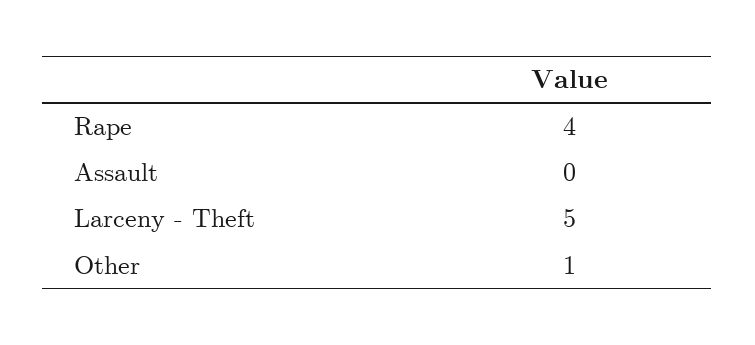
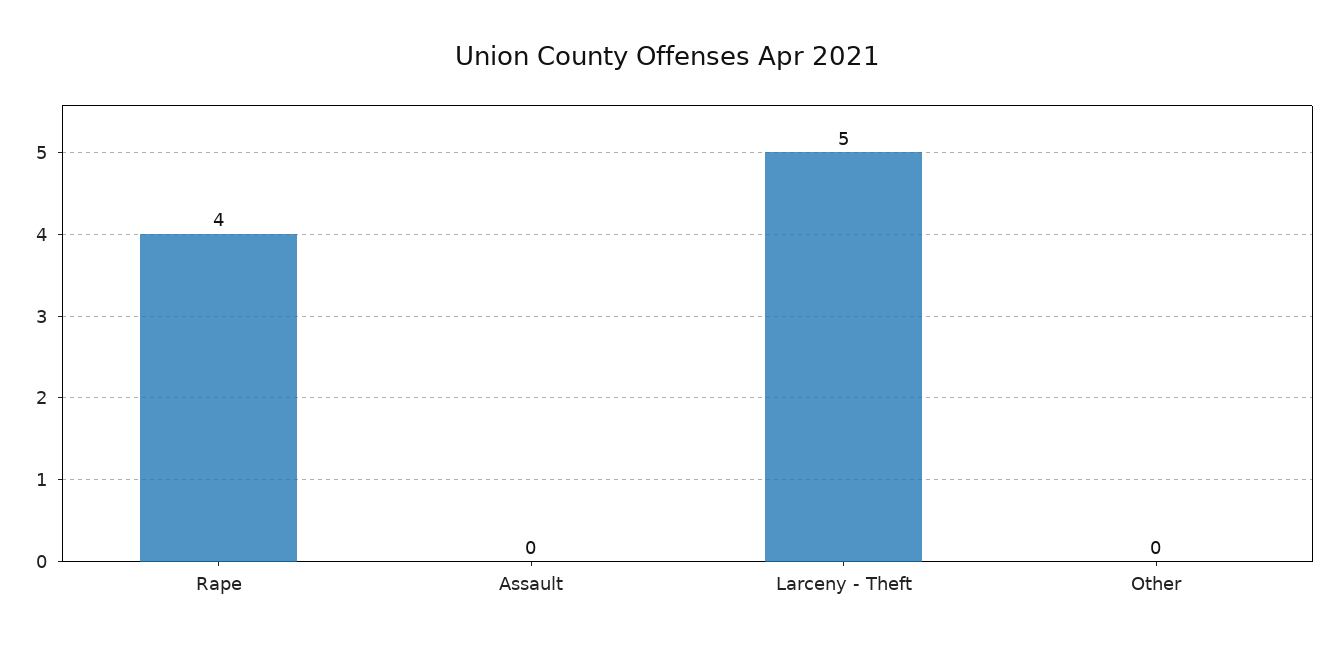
Other: 1 -> 0

